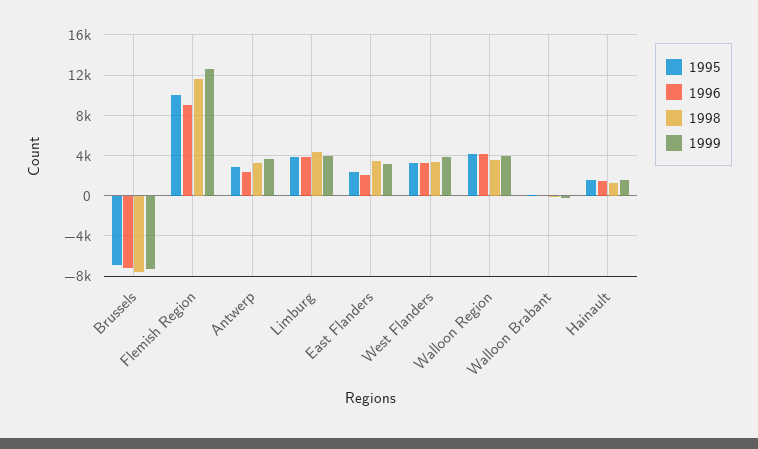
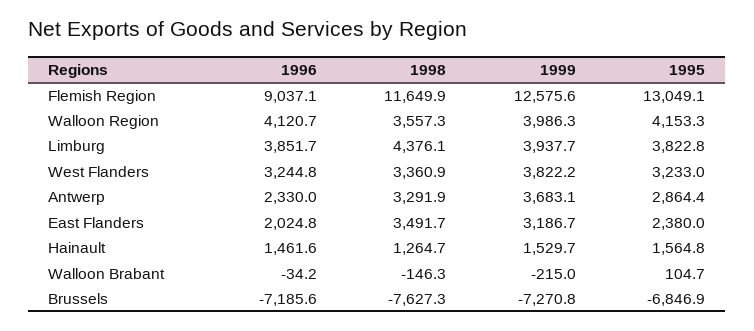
1995, Flemish Region: 10000 -> 13049.1

